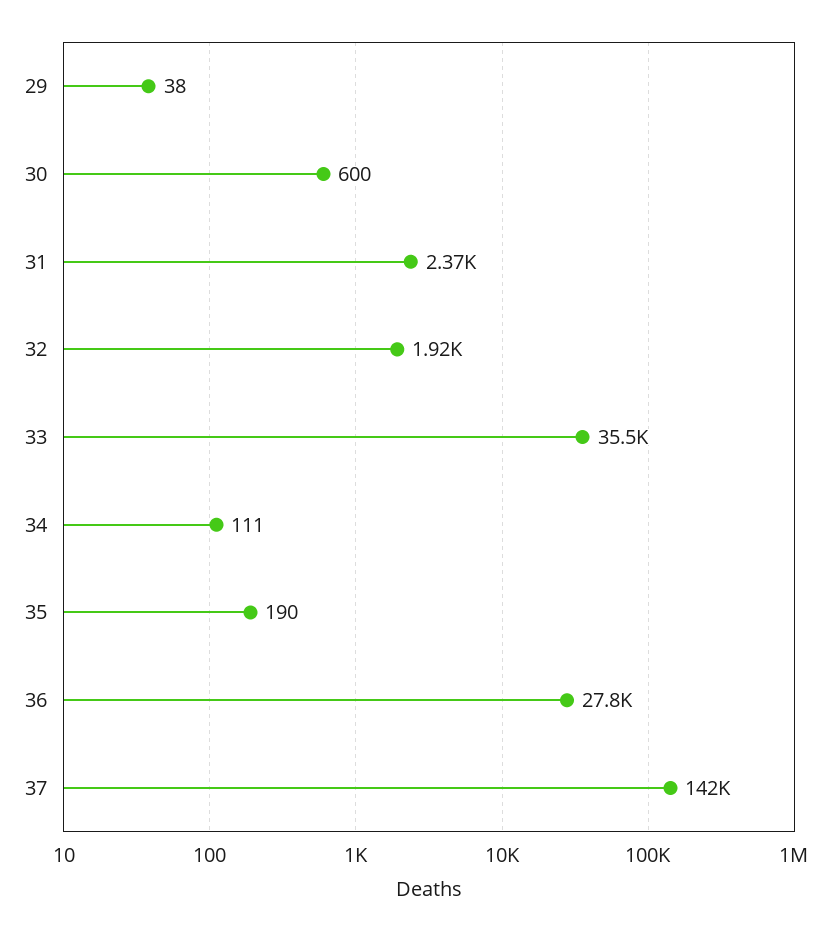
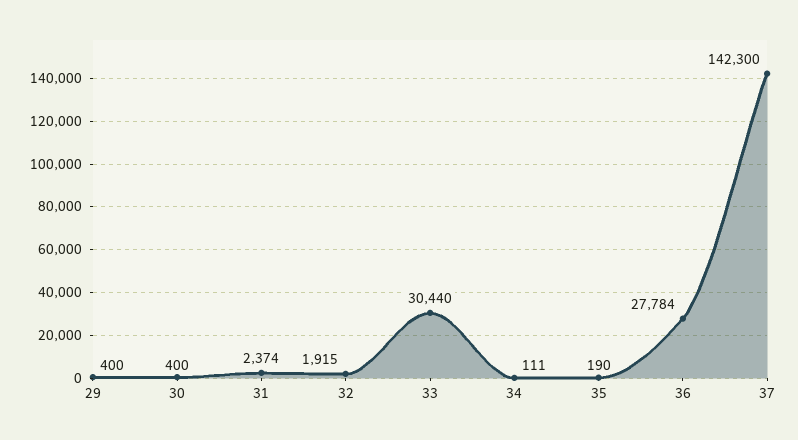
29: 38 -> 400
30: 600 -> 400
33: 35500 -> 30440

